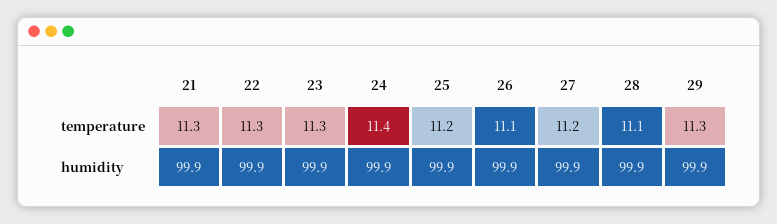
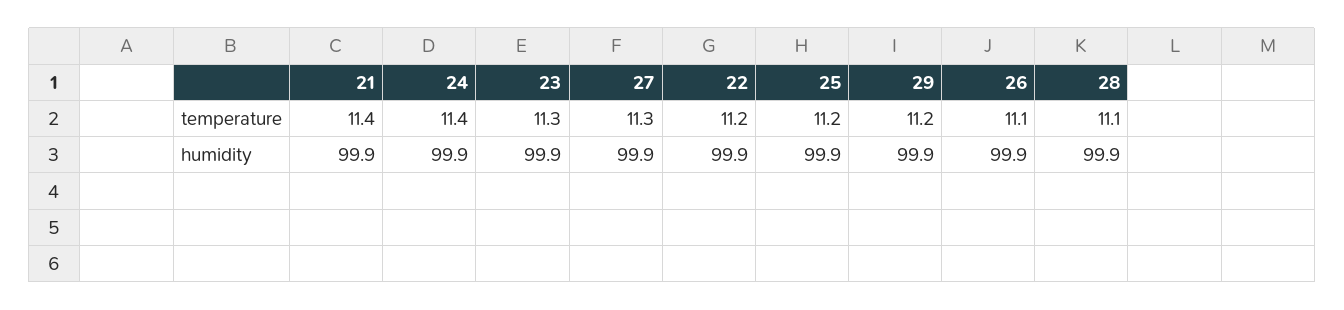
21, temperature: 11.3 -> 11.4
22, temperature: 11.3 -> 11.2
27, temperature: 11.2 -> 11.3
29, temperature: 11.3 -> 11.2

